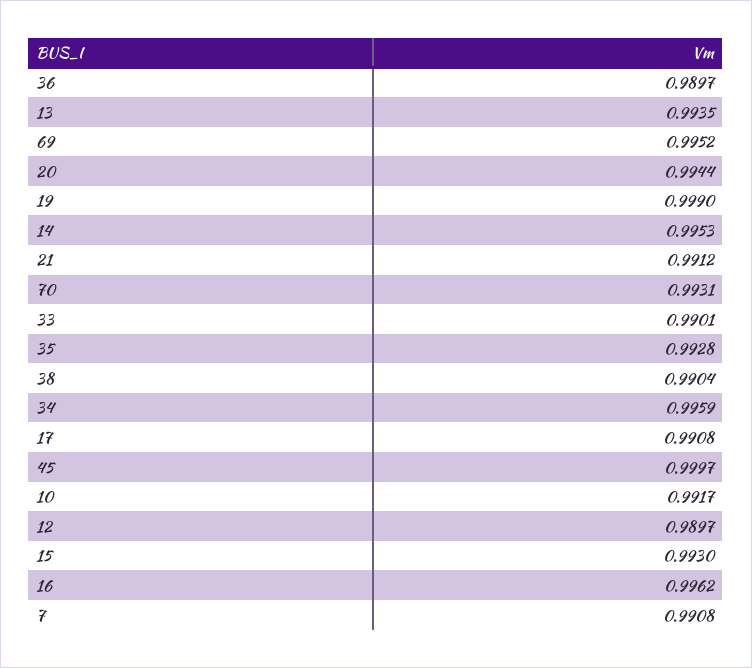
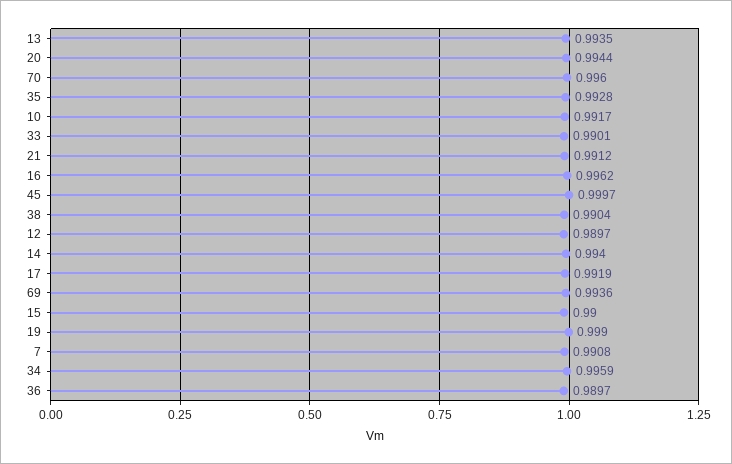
69: 0.9952 -> 0.9936
14: 0.9953 -> 0.994
70: 0.9931 -> 0.996
17: 0.9908 -> 0.9919
15: 0.993 -> 0.99

